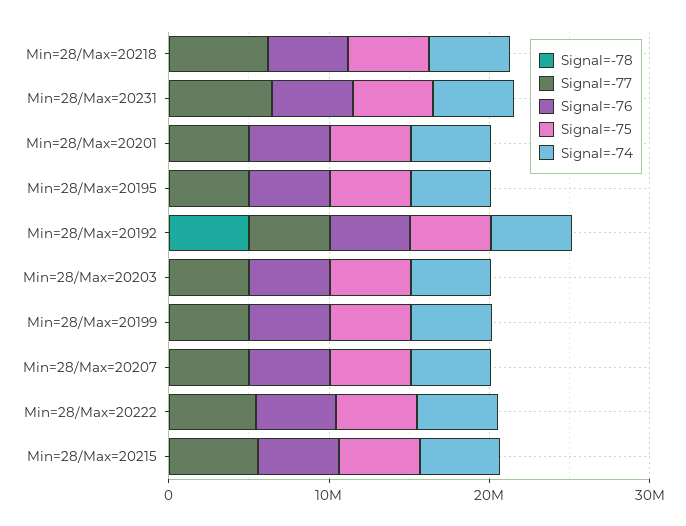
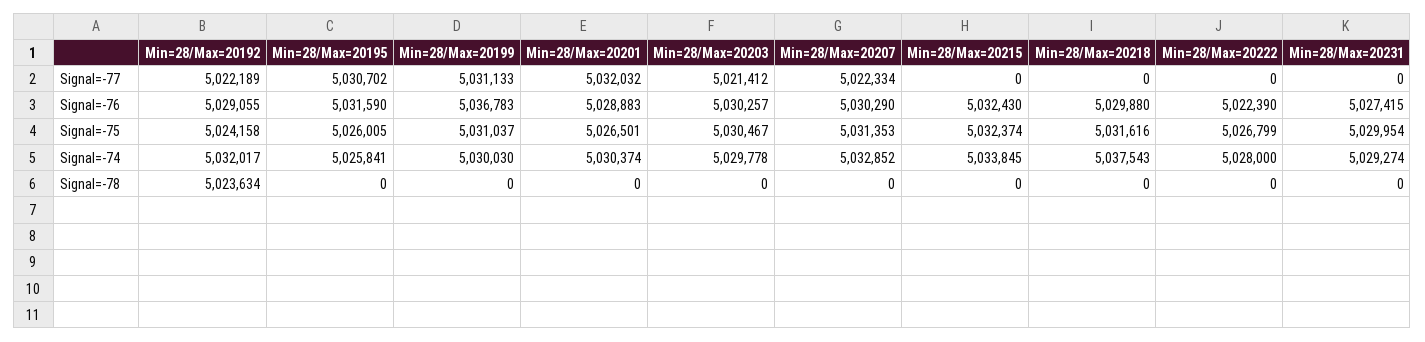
Signal=-77, Min=28/Max=20218: 6000000 -> 0
Signal=-77, Min=28/Max=20231: 6000000 -> 0
Signal=-77, Min=28/Max=20222: 6000000 -> 0
Signal=-77, Min=28/Max=20215: 6000000 -> 0

